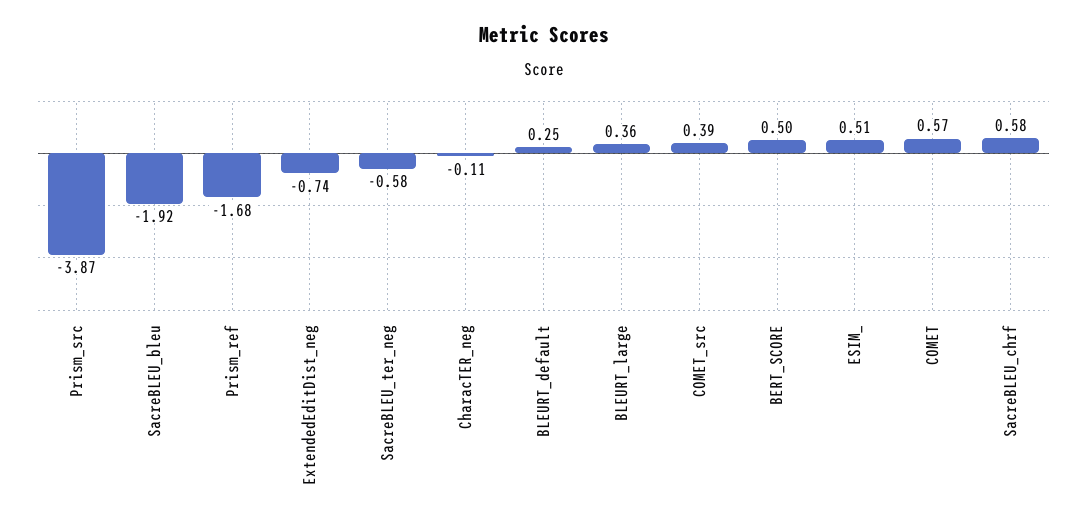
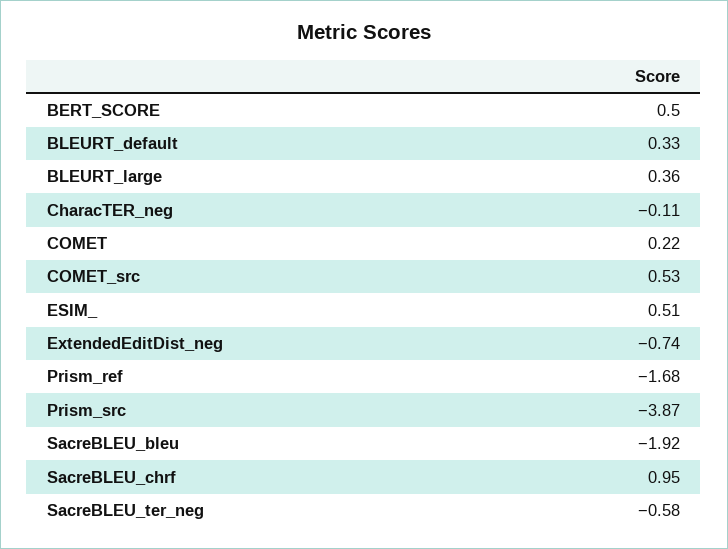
BLEURT_default: 0.25 -> 0.33
COMET_src: 0.39 -> 0.53
COMET: 0.57 -> 0.22
SacreBLEU_chrf: 0.58 -> 0.95

